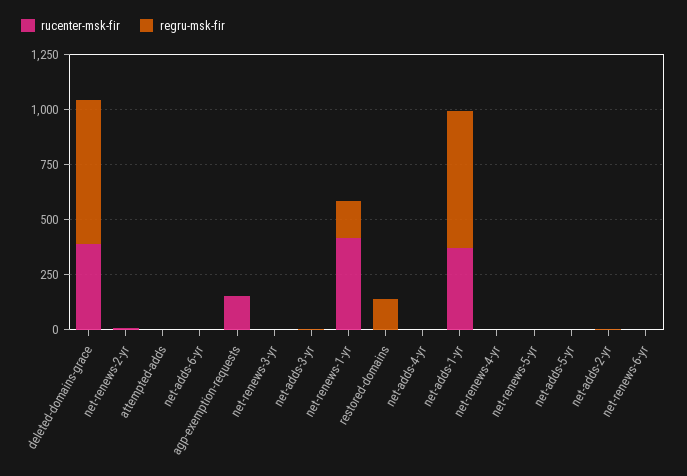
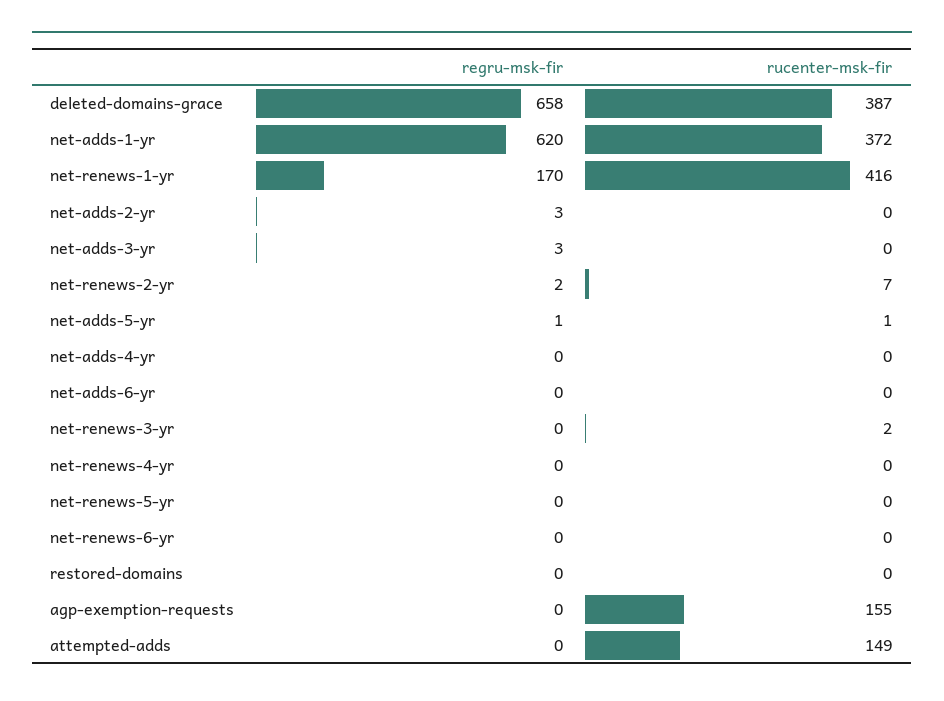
rucenter-msk-fir, attempted-adds: 0 -> 149
regru-msk-fir, restored-domains: 150 -> 0

